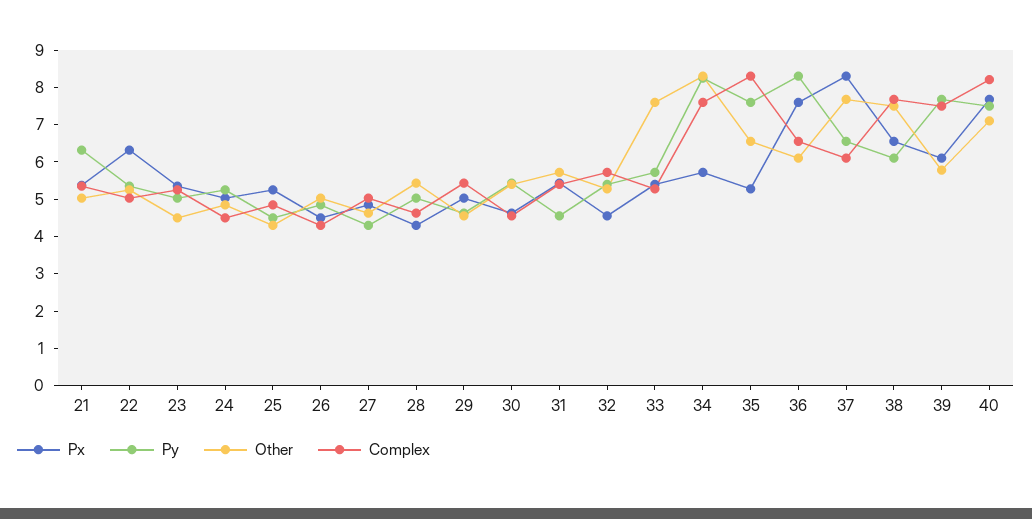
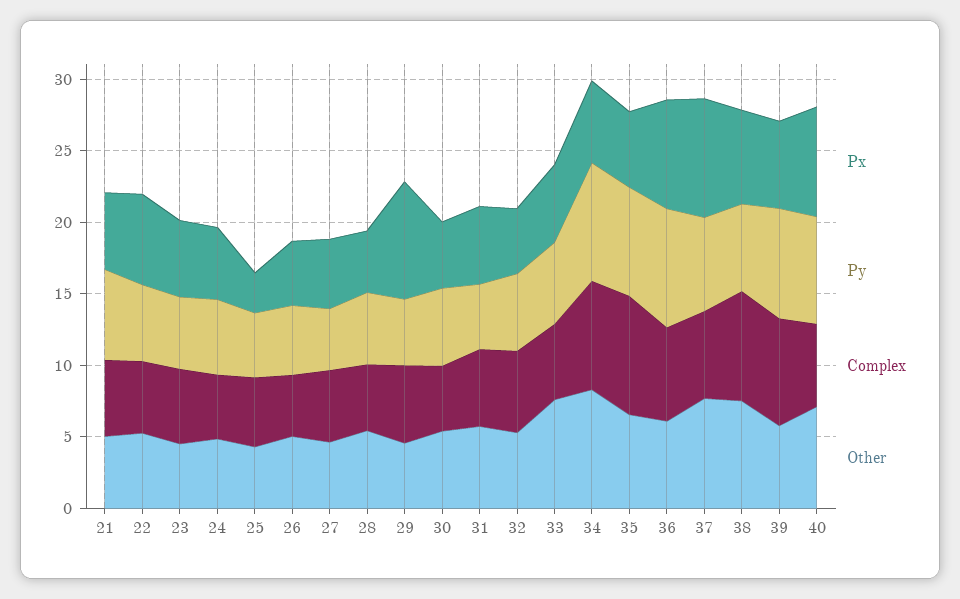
Px, 25: 5.25 -> 3
Px, 29: 5 -> 8
Complex, 40: 8.25 -> 6

